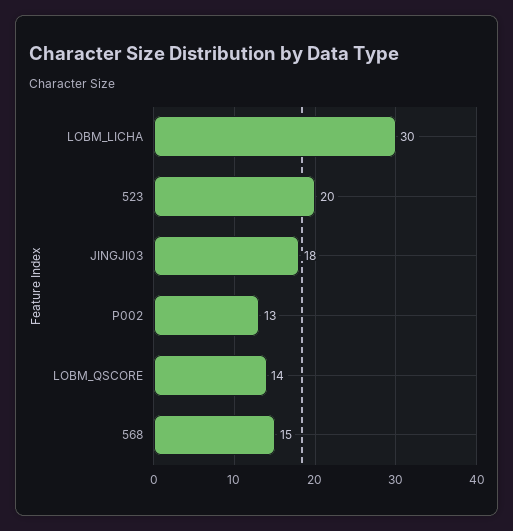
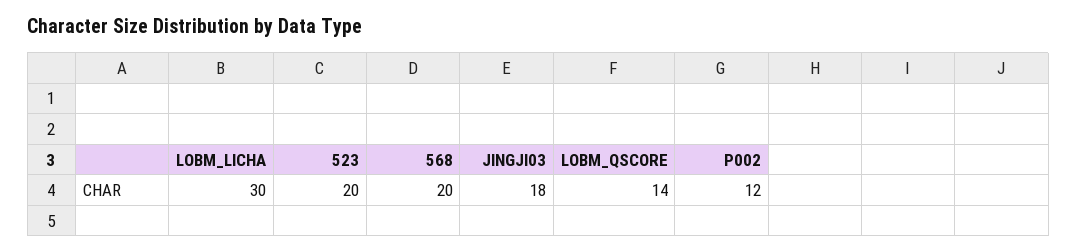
P002: 13 -> 12
568: 15 -> 20

